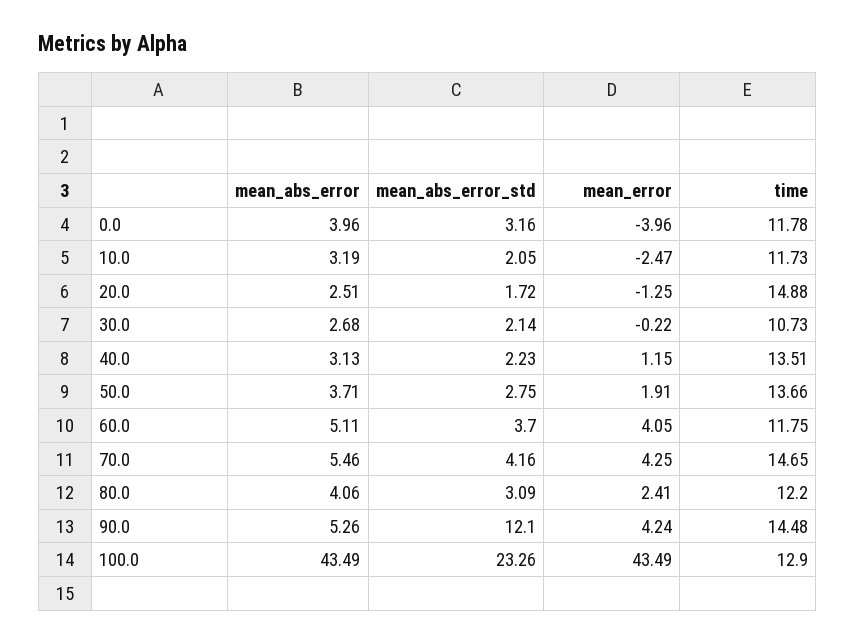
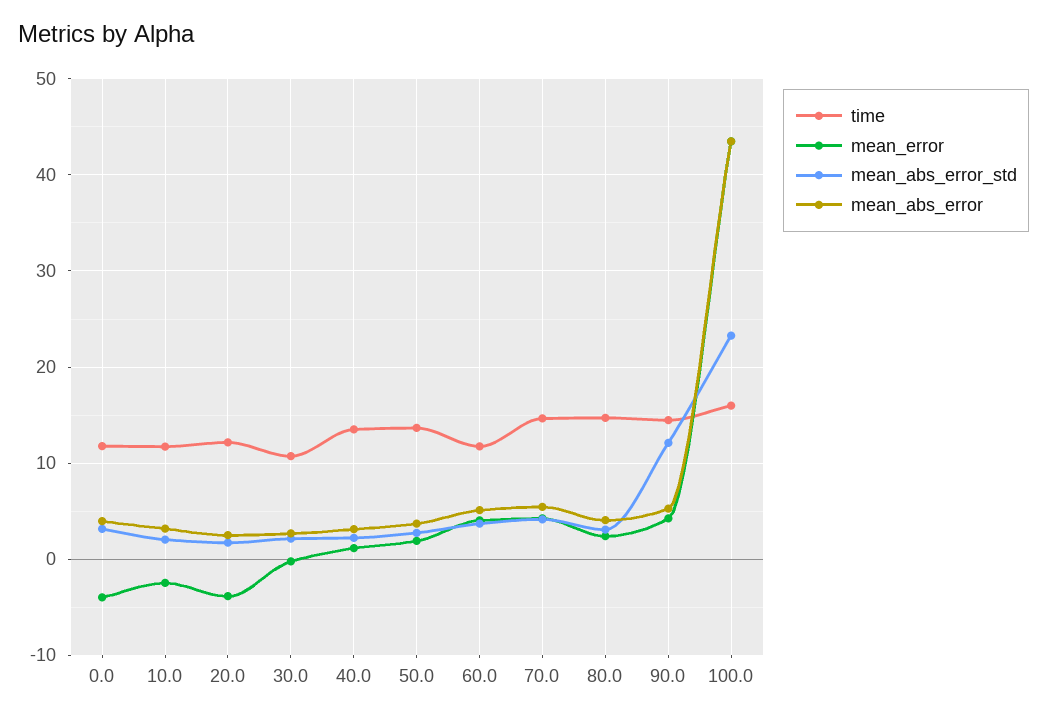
mean_error, 20.0: -1.25 -> -4
time, 20.0: 14.88 -> 12
time, 80.0: 12.2 -> 15
time, 100.0: 12.9 -> 16

